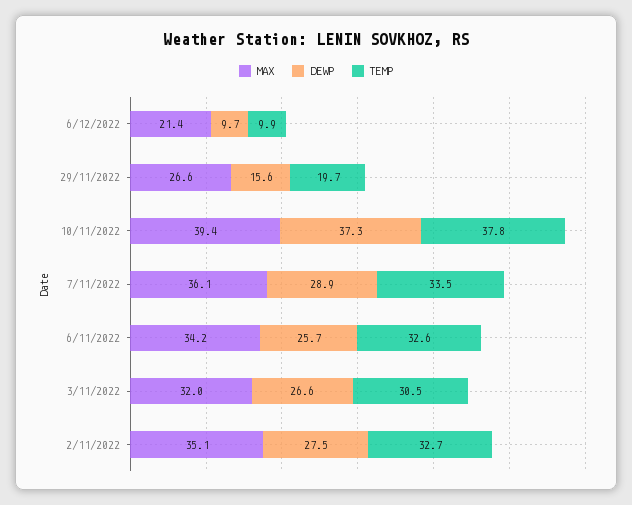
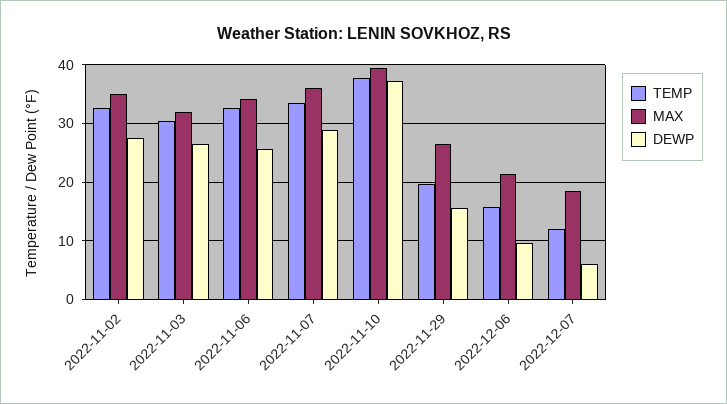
TEMP, 6/12/2022: 9.9 -> 16
TEMP, 2022-12-07: none -> 12
MAX, 2022-12-07: none -> 18
DEWP, 2022-12-07: none -> 6

